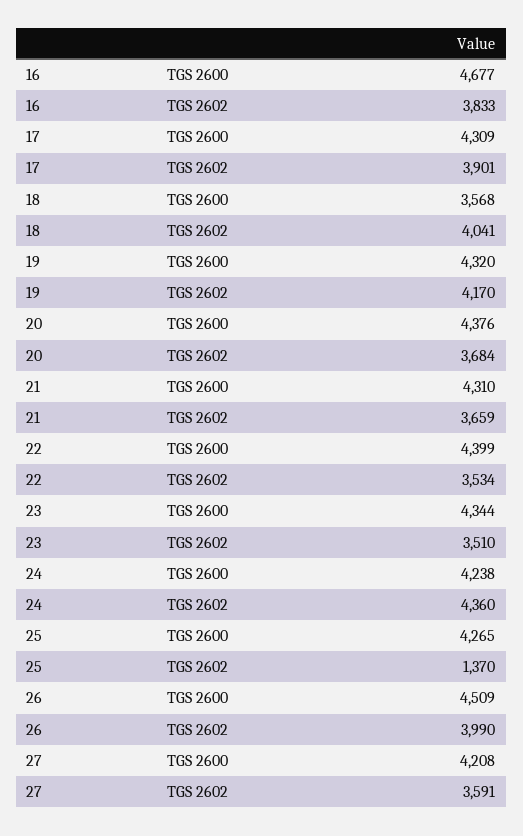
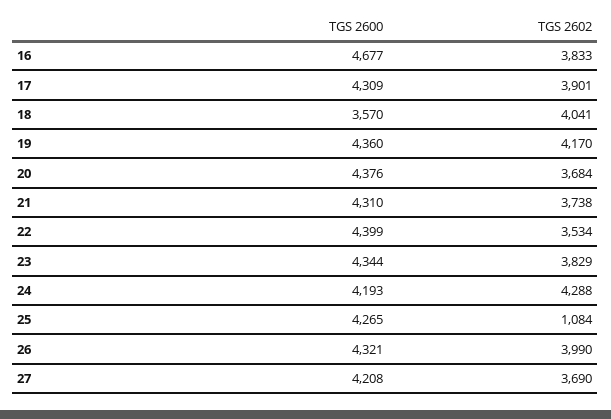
18, TGS 2600: 3568 -> 3570
19, TGS 2600: 4320 -> 4360
21, TGS 2602: 3659 -> 3738
23, TGS 2602: 3510 -> 3829
24, TGS 2600: 4238 -> 4193
24, TGS 2602: 4360 -> 4288
25, TGS 2602: 1370 -> 1084
26, TGS 2600: 4509 -> 4321
27, TGS 2602: 3591 -> 3690

